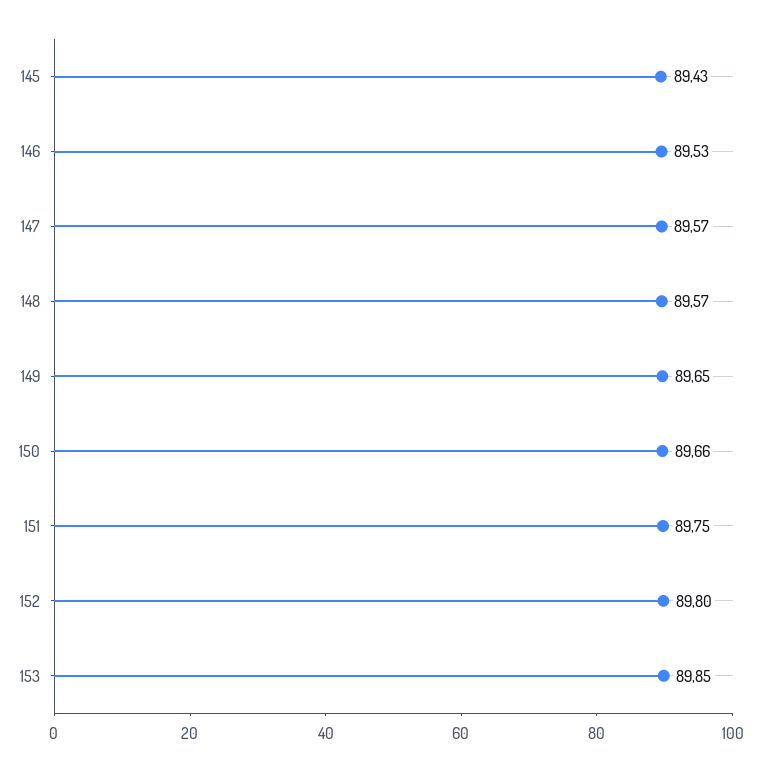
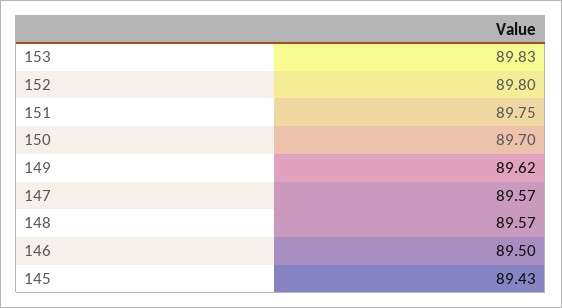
146: 89.53 -> 89.5
149: 89.65 -> 89.62
150: 89.66 -> 89.7
153: 89.85 -> 89.83

